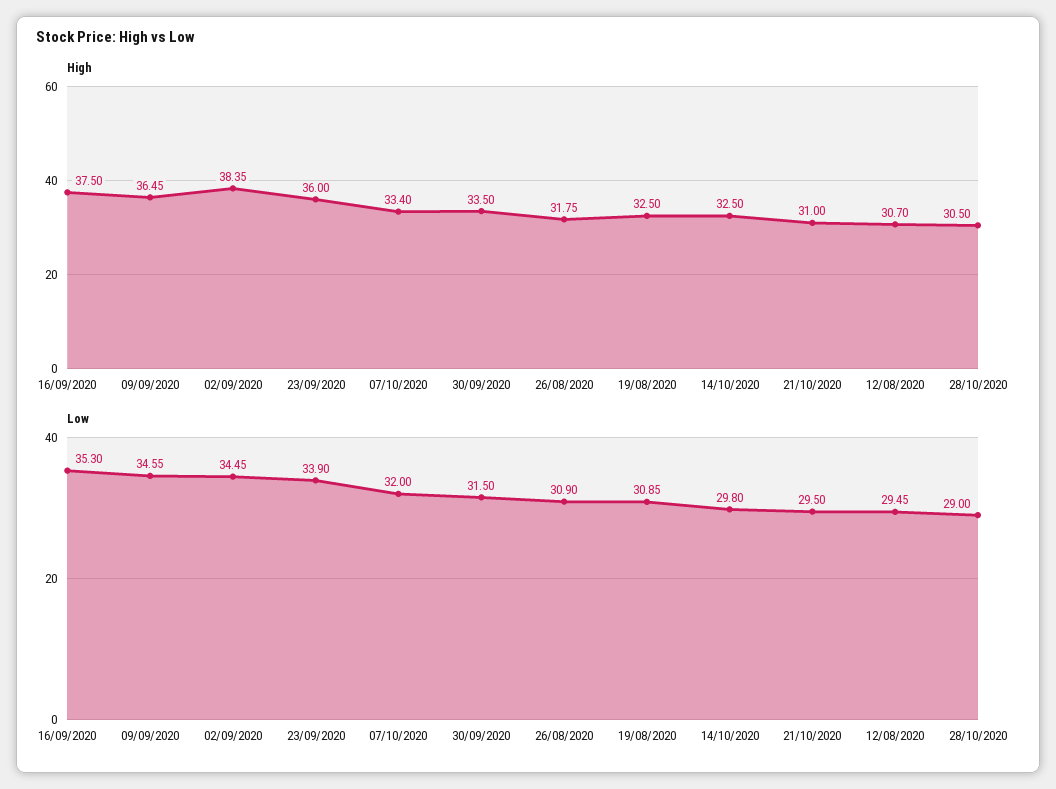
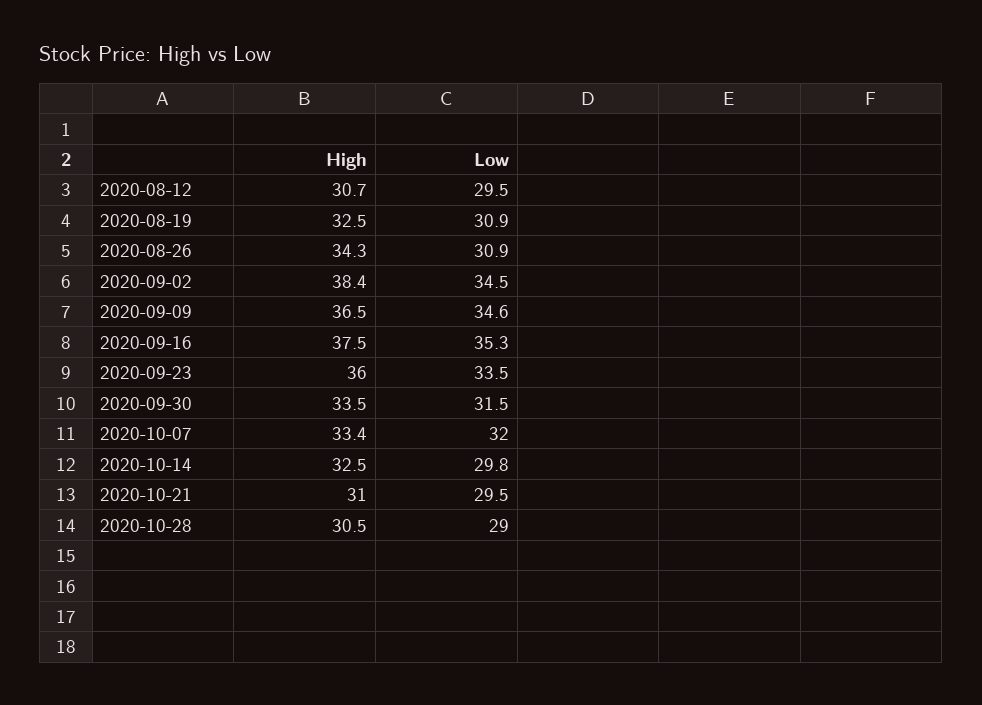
High, 26/08/2020: 31.75 -> 34.3
Low, 23/09/2020: 33.9 -> 33.5

